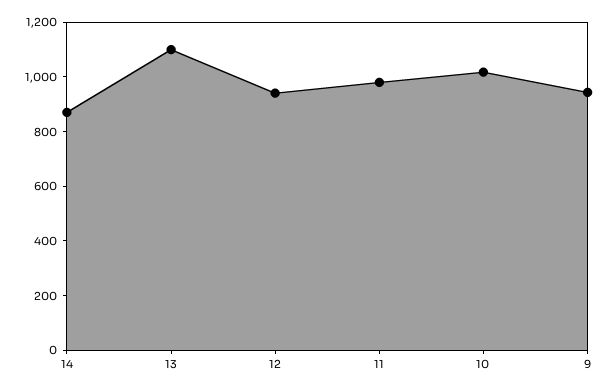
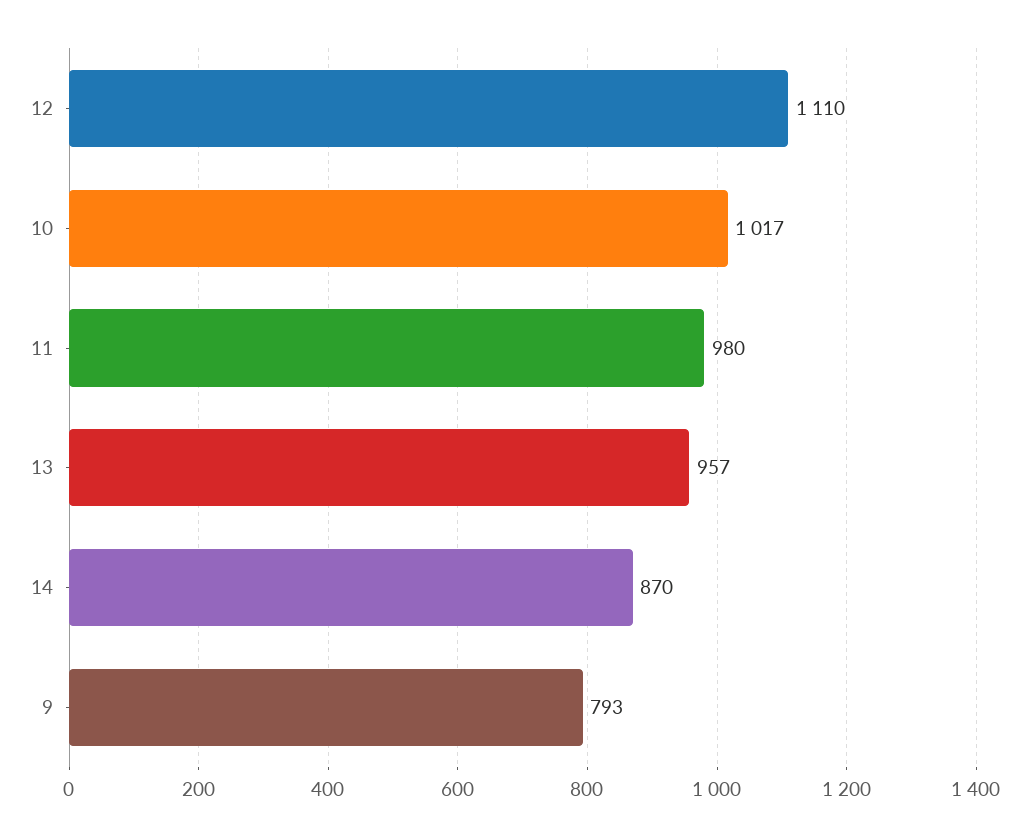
13: 1100 -> 957
12: 950 -> 1110
9: 950 -> 793

